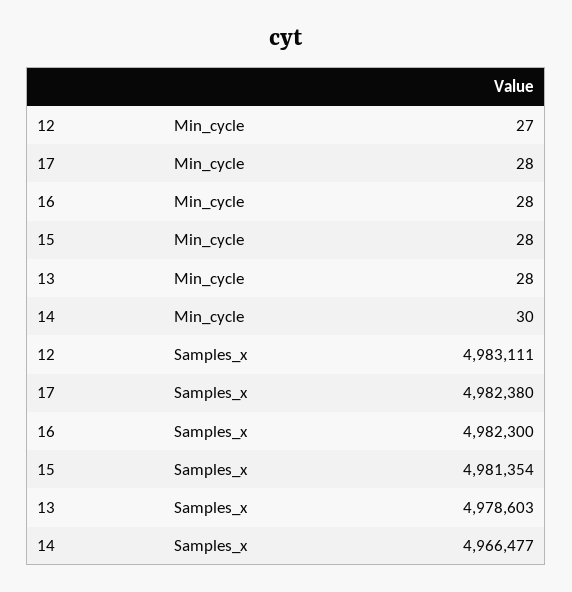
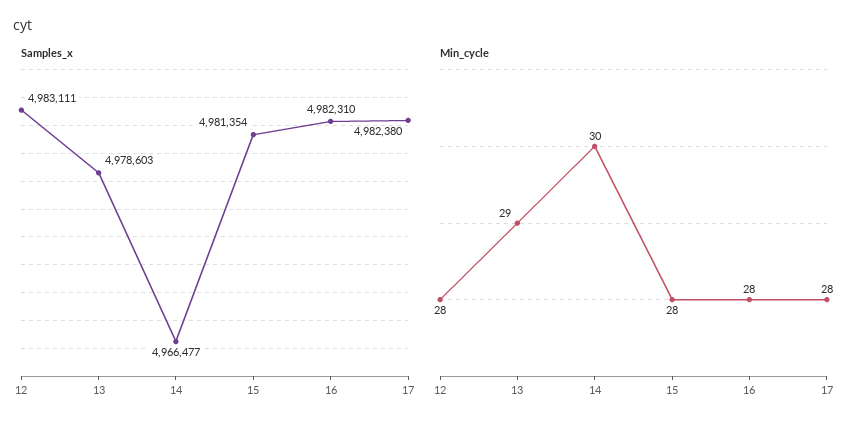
Min_cycle, 12: 27 -> 28
Min_cycle, 13: 28 -> 29
Samples_x, 16: 4982300 -> 4982310

